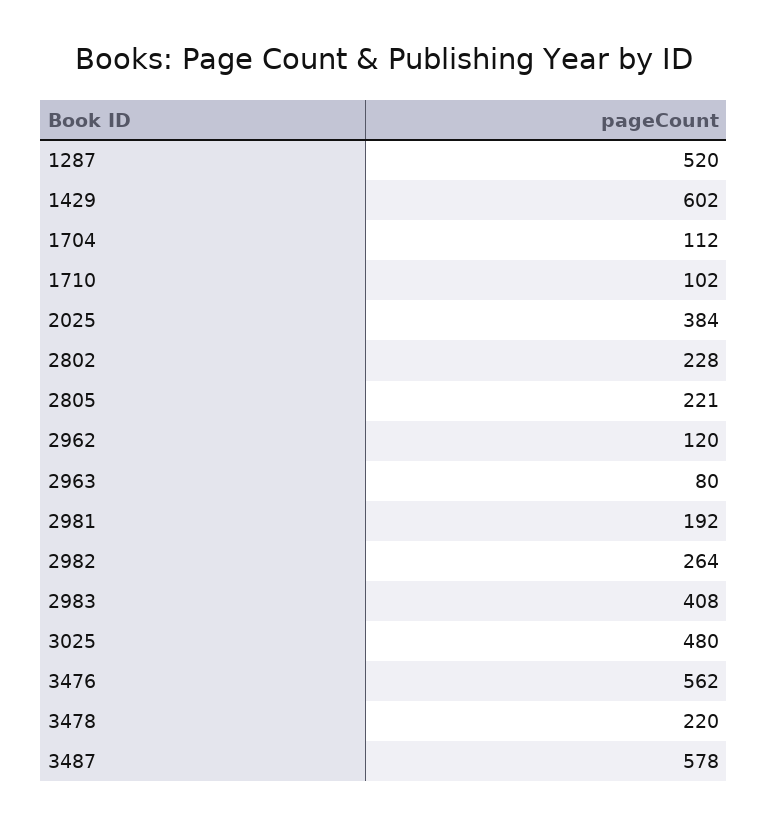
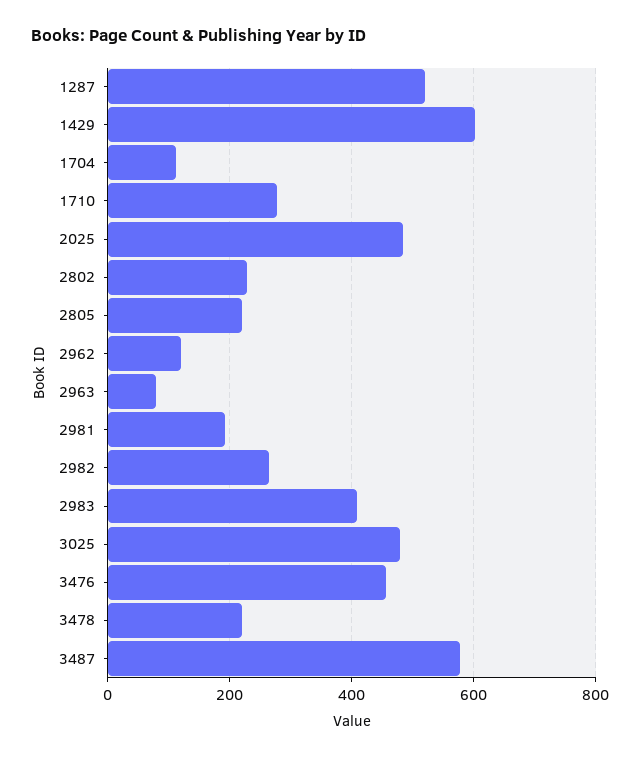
1710: 102 -> 280
2025: 384 -> 480
3476: 562 -> 460

